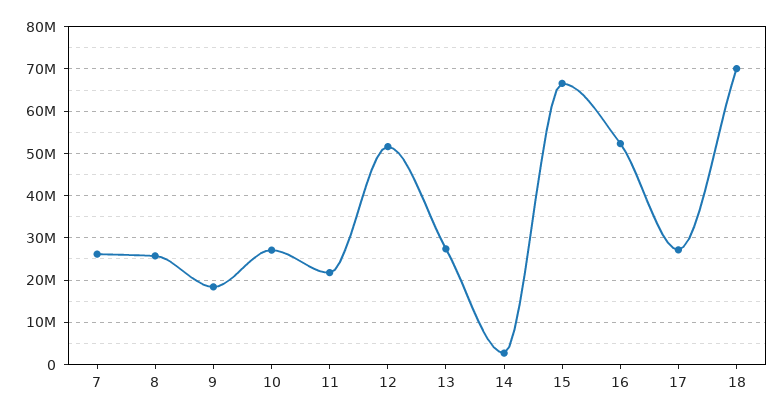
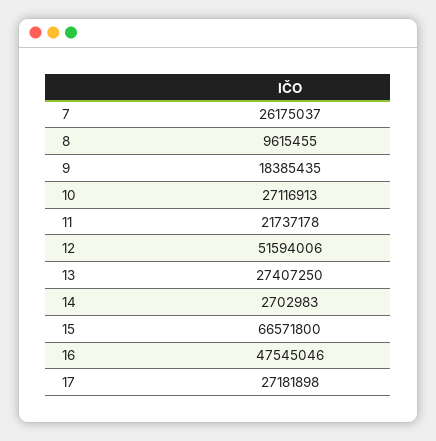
8: 26000000 -> 9615455
16: 52000000 -> 47545046
18: 70000000 -> none

